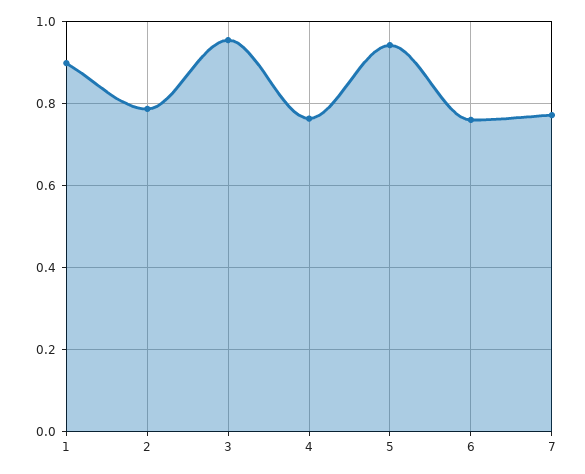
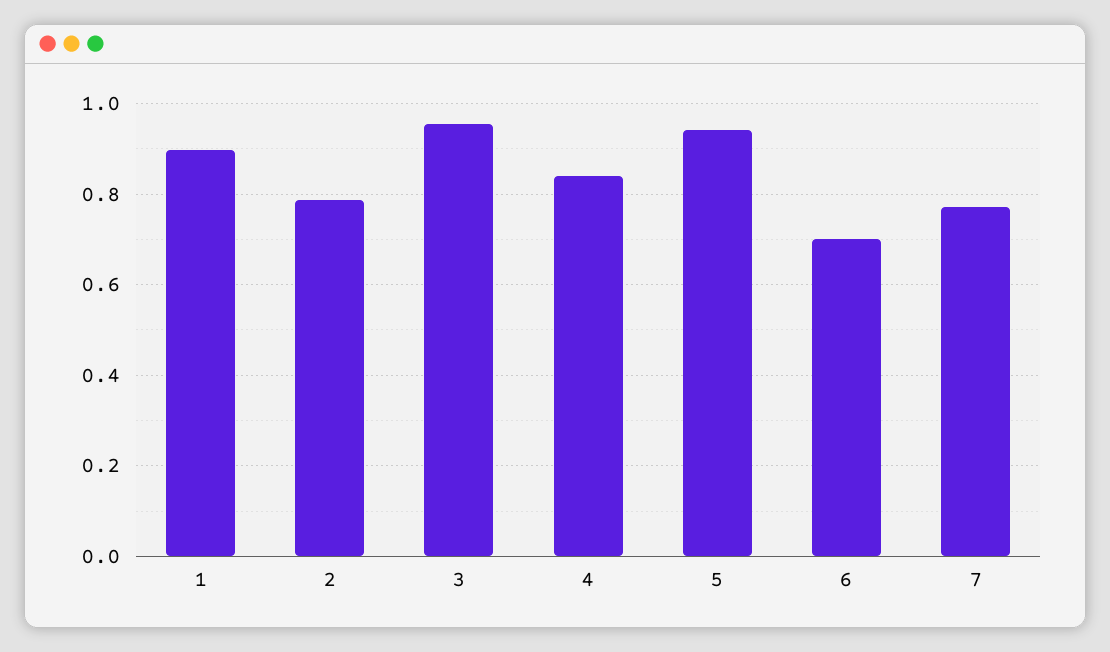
4: 0.76 -> 0.84
6: 0.76 -> 0.7

